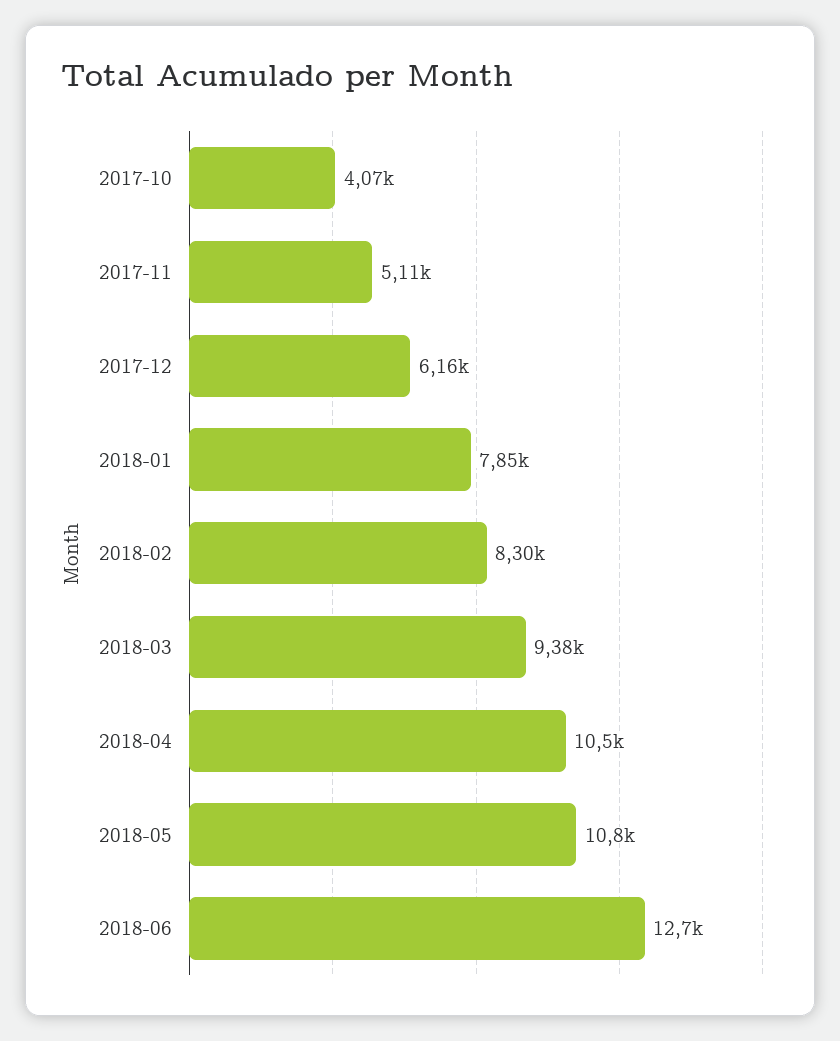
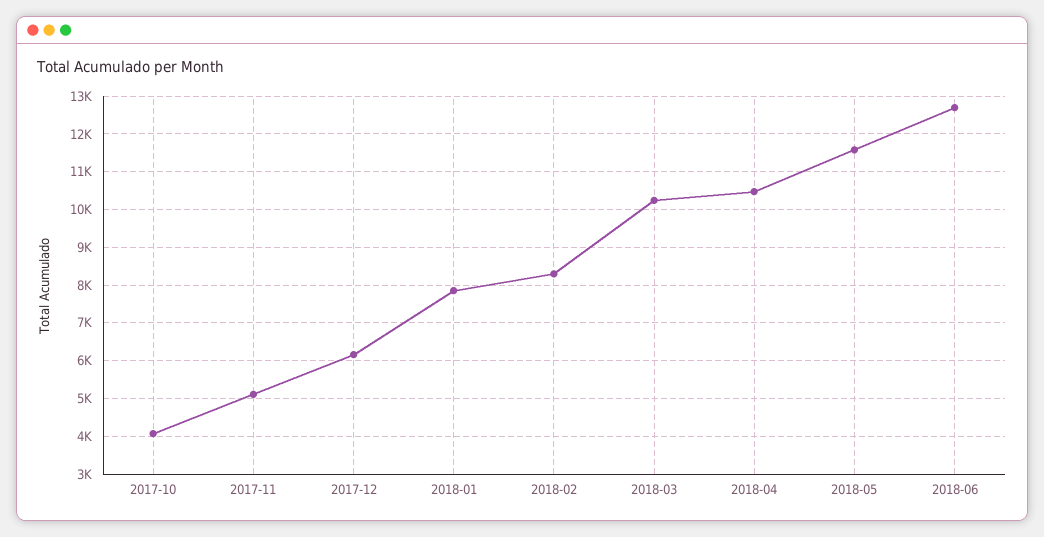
2018-03: 9380 -> 10200
2018-05: 10800 -> 11600

